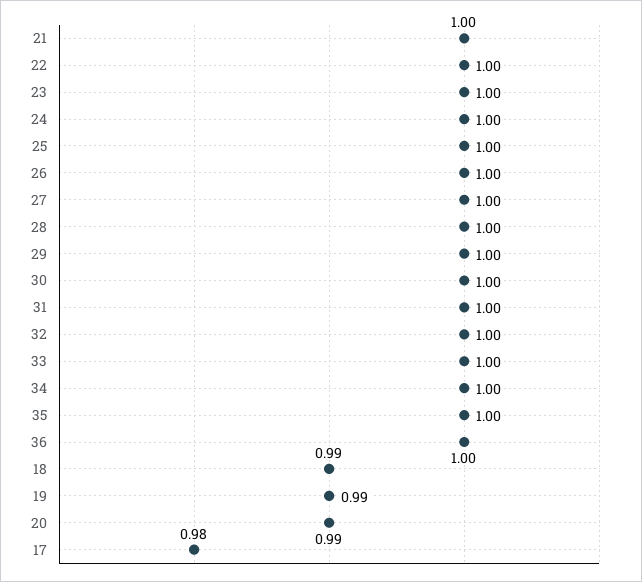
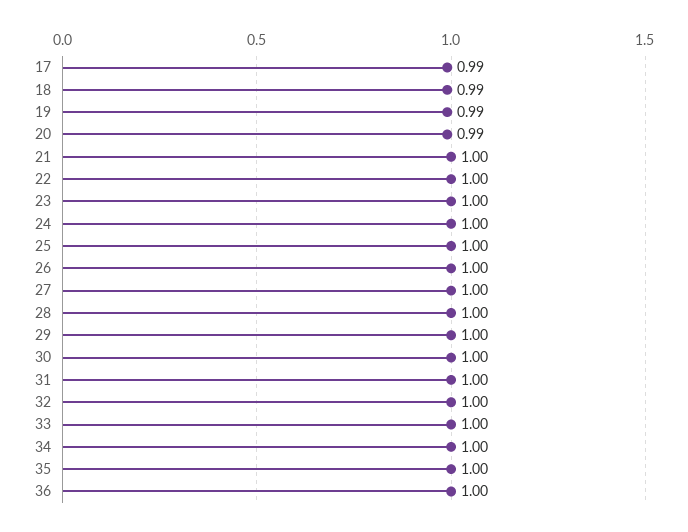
17: 0.98 -> 0.99

